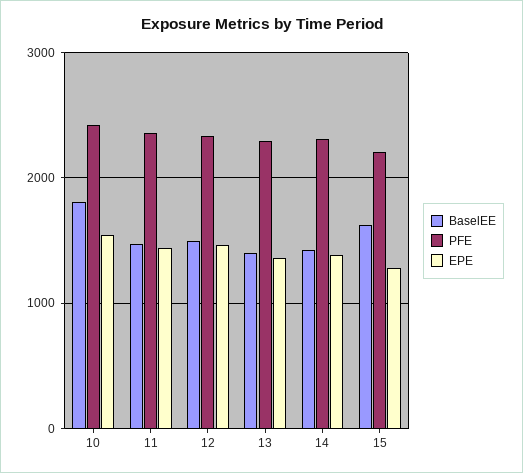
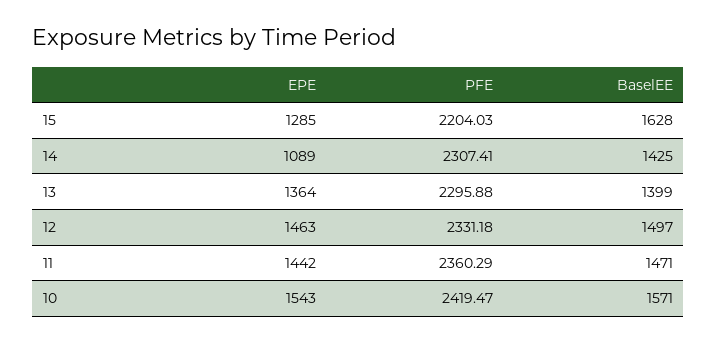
BaselEE, 10: 1800 -> 1571
EPE, 14: 1400 -> 1089

